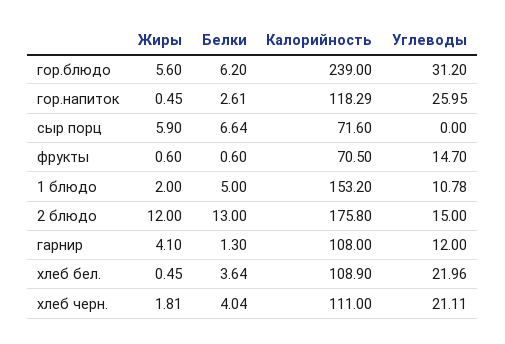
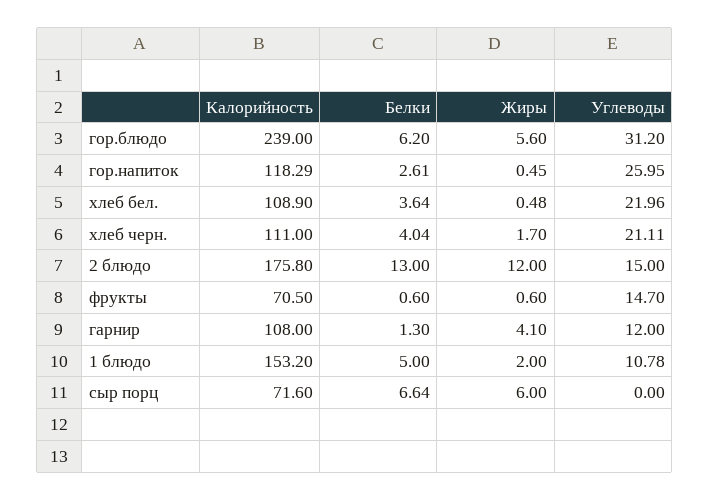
Жиры, сыр порц: 5.9 -> 6
Жиры, хлеб бел.: 0.45 -> 0.48
Жиры, хлеб черн.: 1.81 -> 1.7

